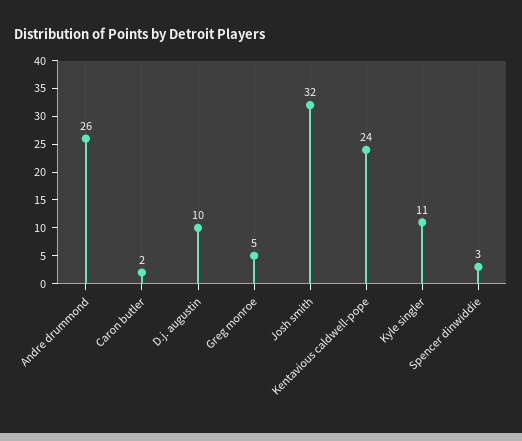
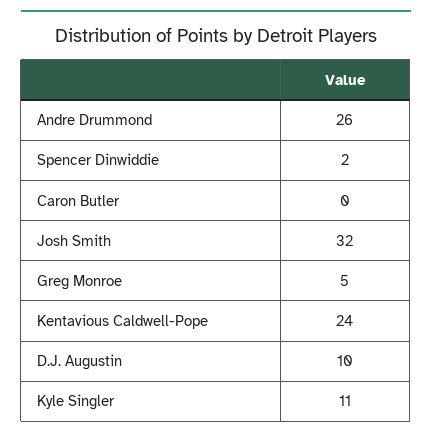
Caron butler: 2 -> 0
Spencer dinwiddie: 3 -> 2

